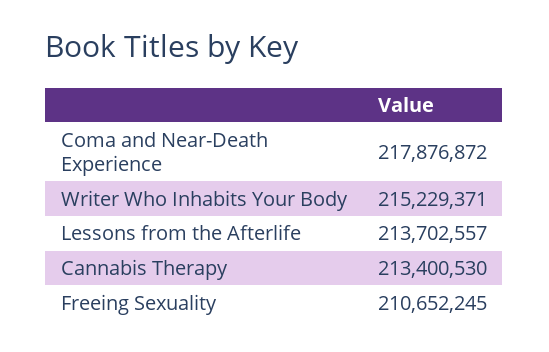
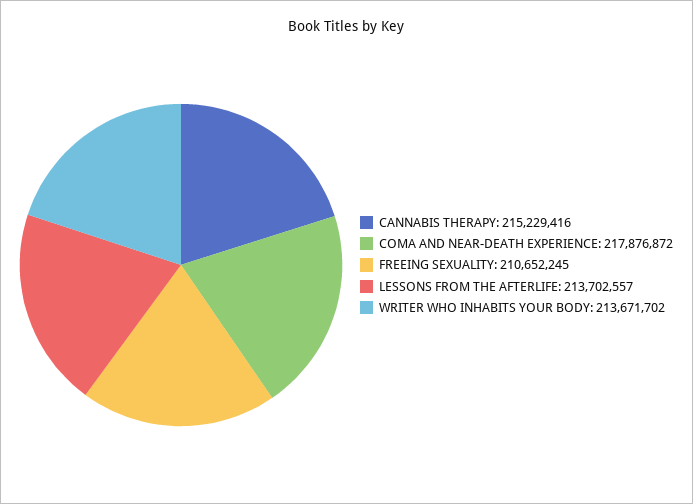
Writer Who Inhabits Your Body: 215229371 -> 213671702
Cannabis Therapy: 213400530 -> 215229416

